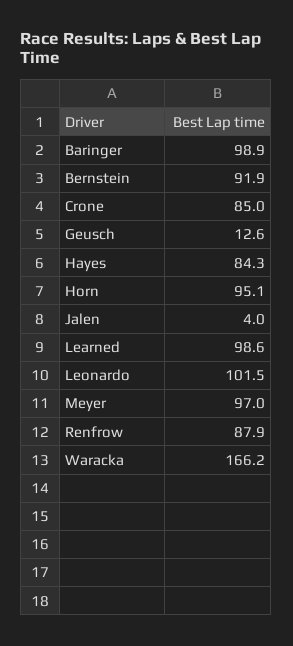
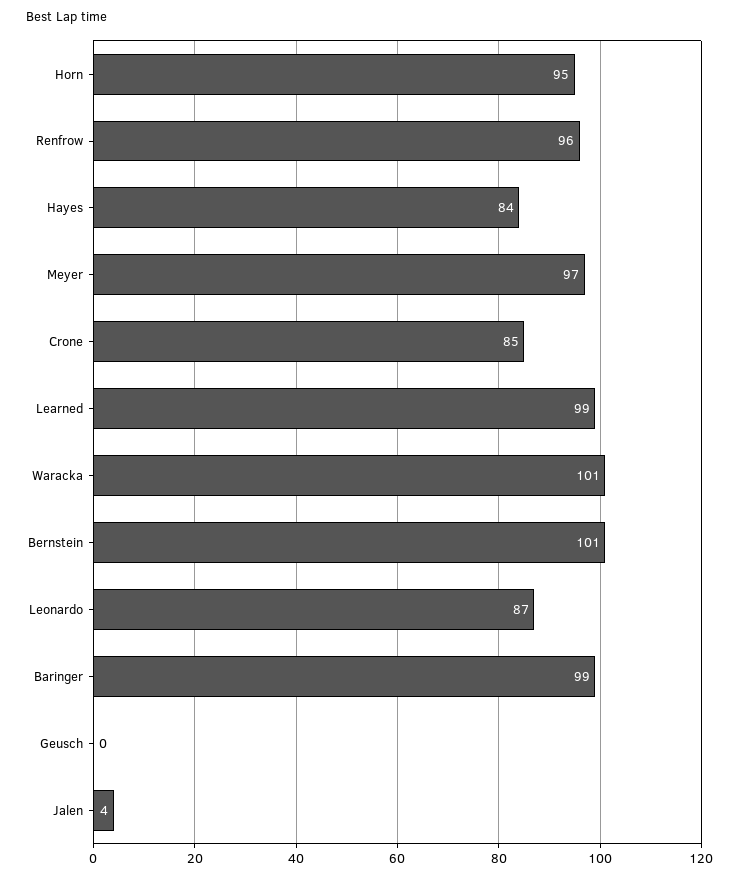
Bernstein: 91.9 -> 101
Geusch: 12.6 -> 0
Leonardo: 101.5 -> 87
Renfrow: 87.9 -> 96
Waracka: 166.2 -> 101

